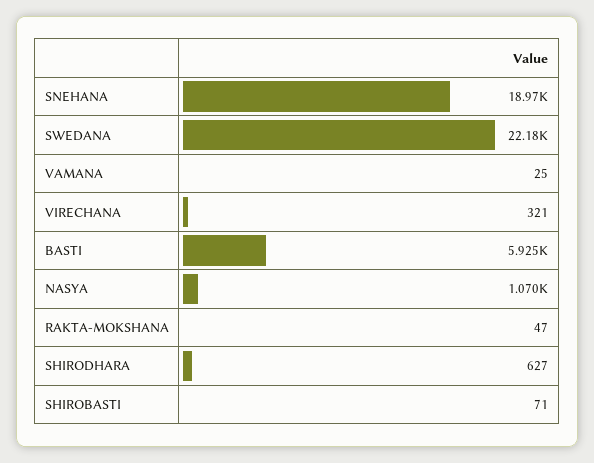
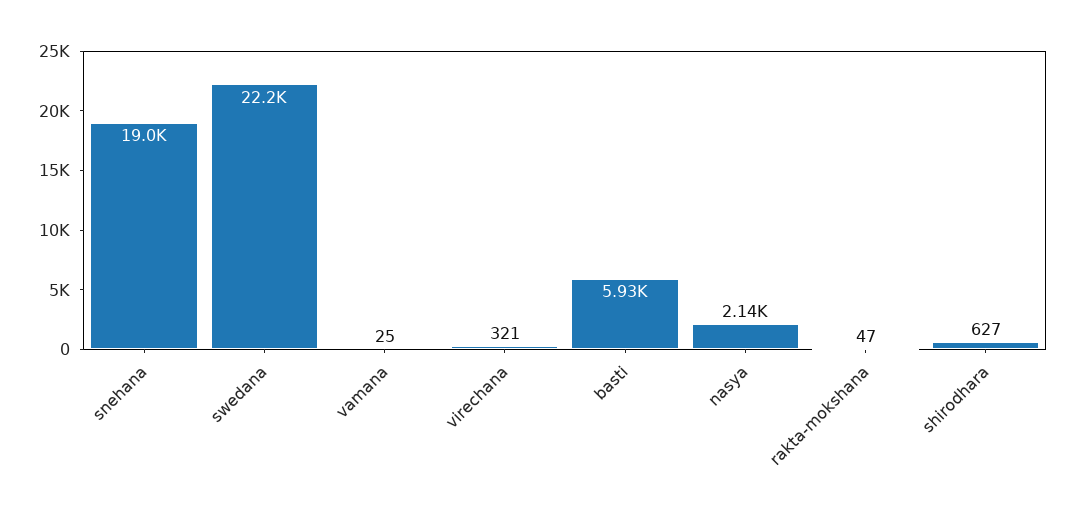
NASYA: 1070 -> 2140
SHIROBASTI: 71 -> none

